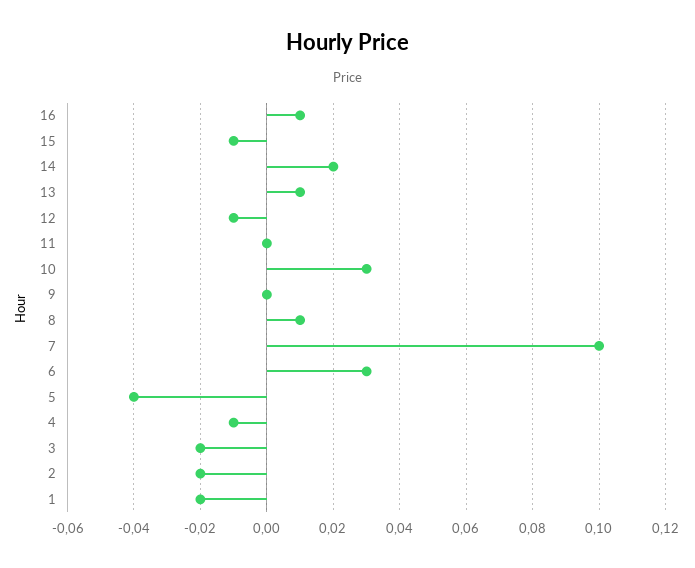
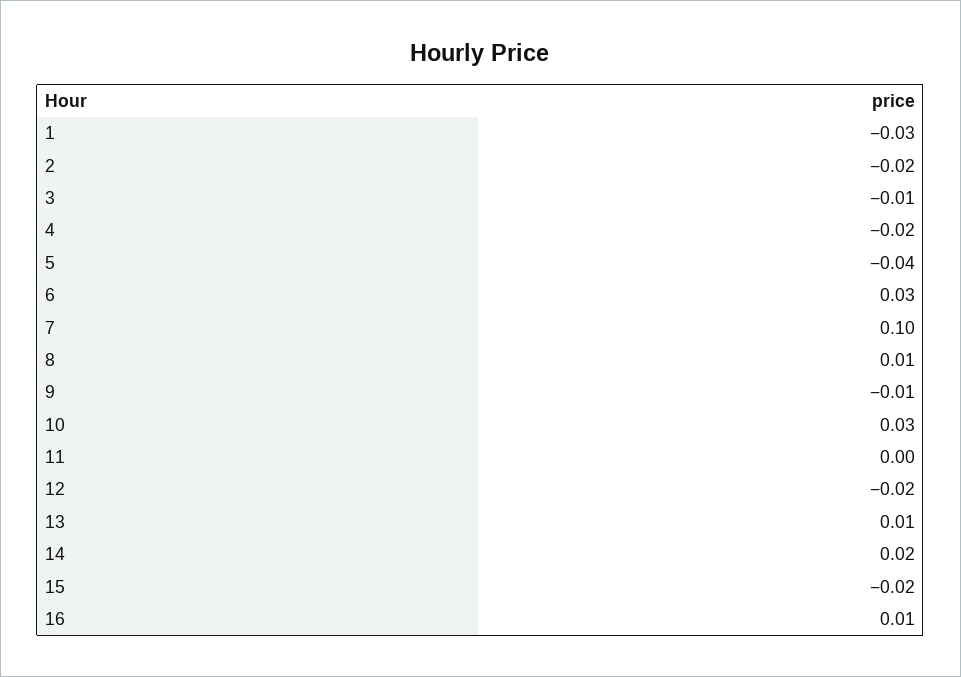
15: -0.01 -> -0.02
12: -0.01 -> -0.02
9: 0 -> -0.01
4: -0.01 -> -0.02
3: -0.02 -> -0.01
1: -0.02 -> -0.03

